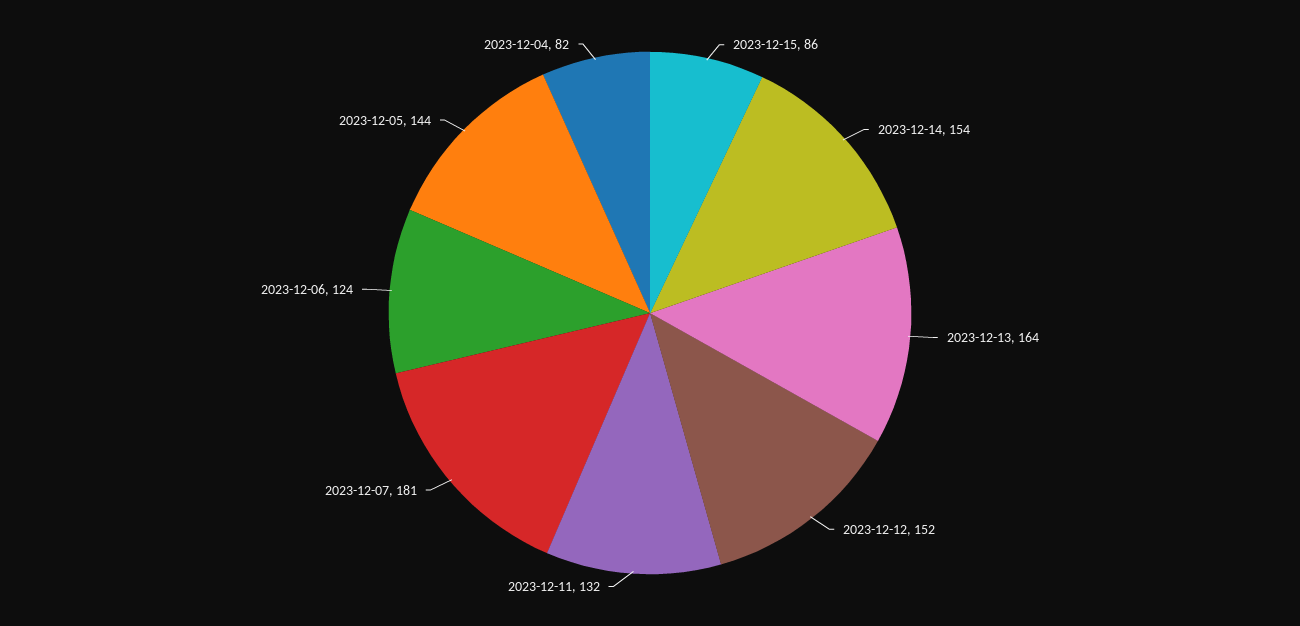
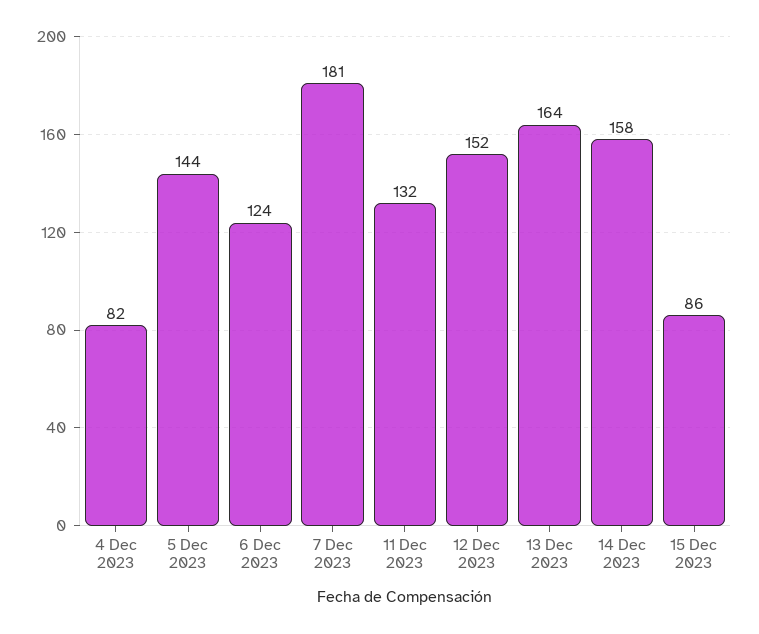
2023-12-14: 154 -> 158

